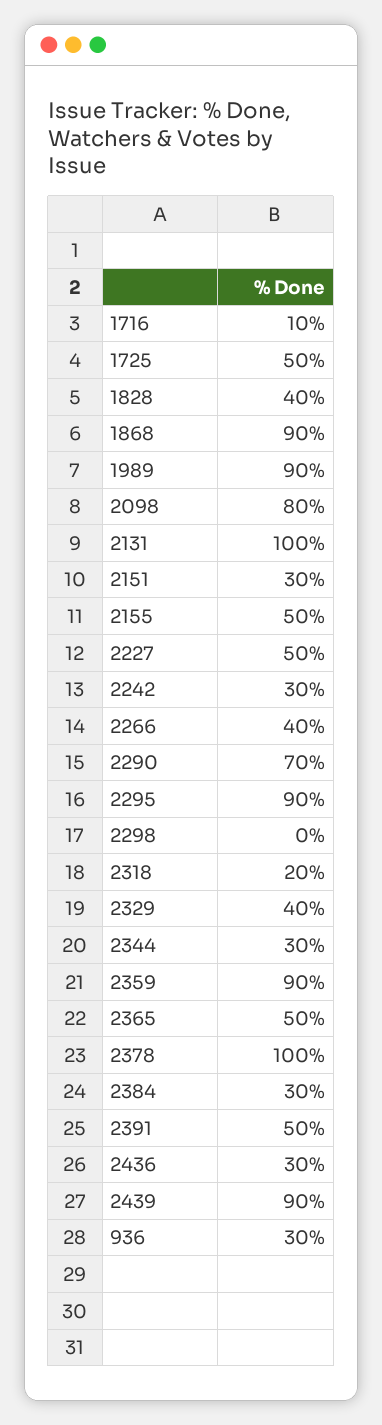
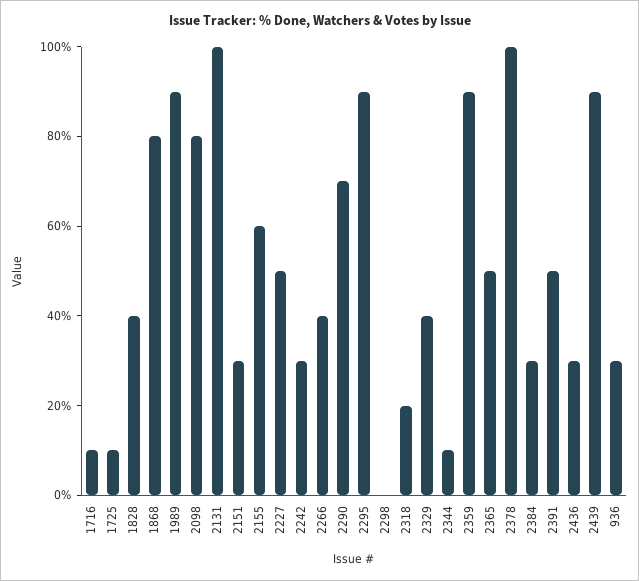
1725: 50 -> 10
1868: 90 -> 80
2155: 50 -> 60
2344: 30 -> 10

